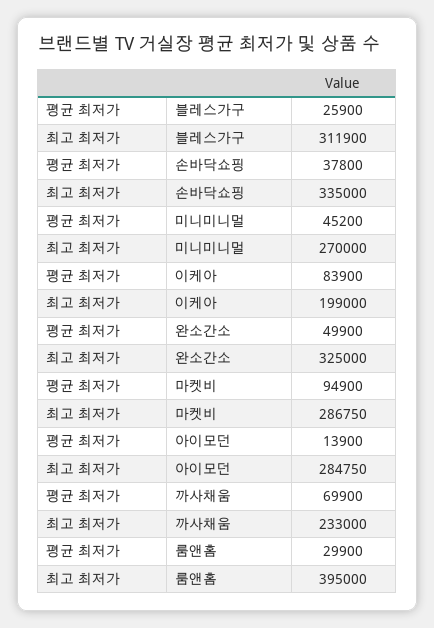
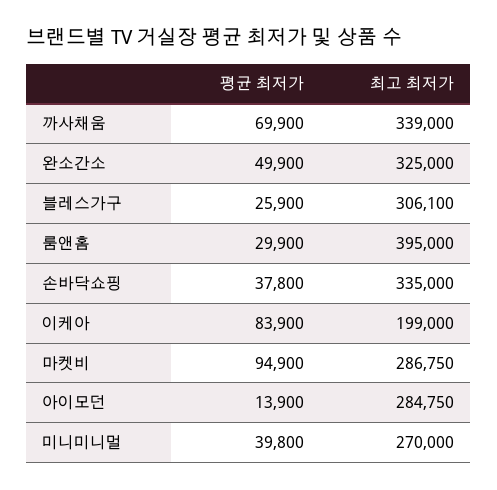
최고 최저가, 블레스가구: 311900 -> 306100
평균 최저가, 미니미니멀: 45200 -> 39800
최고 최저가, 까사채움: 233000 -> 339000

